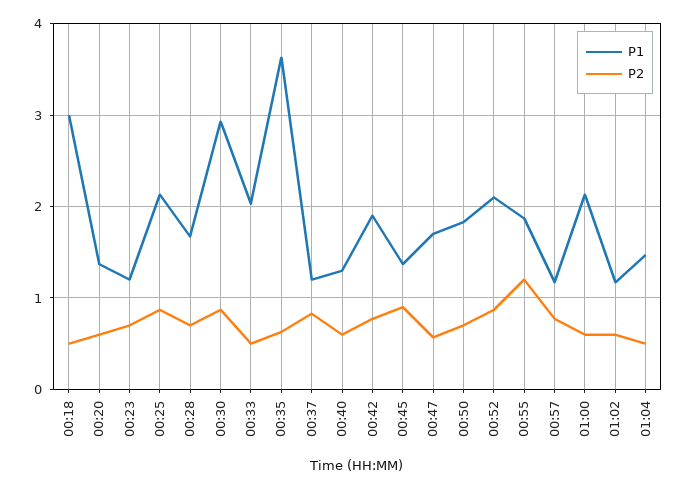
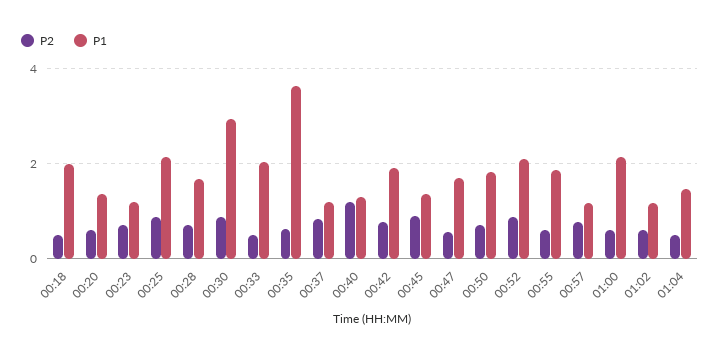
P1, 00:18: 3 -> 2
P2, 00:40: 0.6 -> 1.2
P2, 00:55: 1.2 -> 0.6

